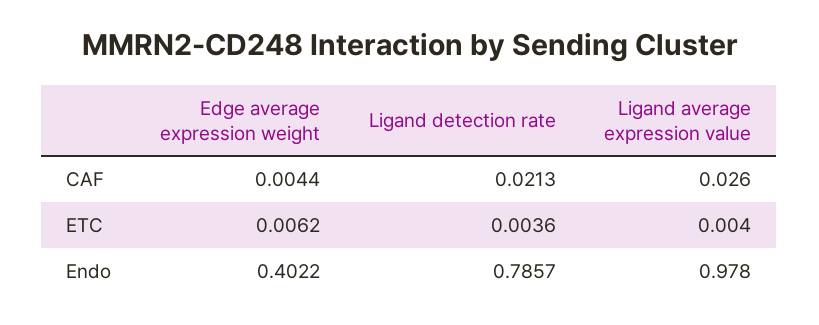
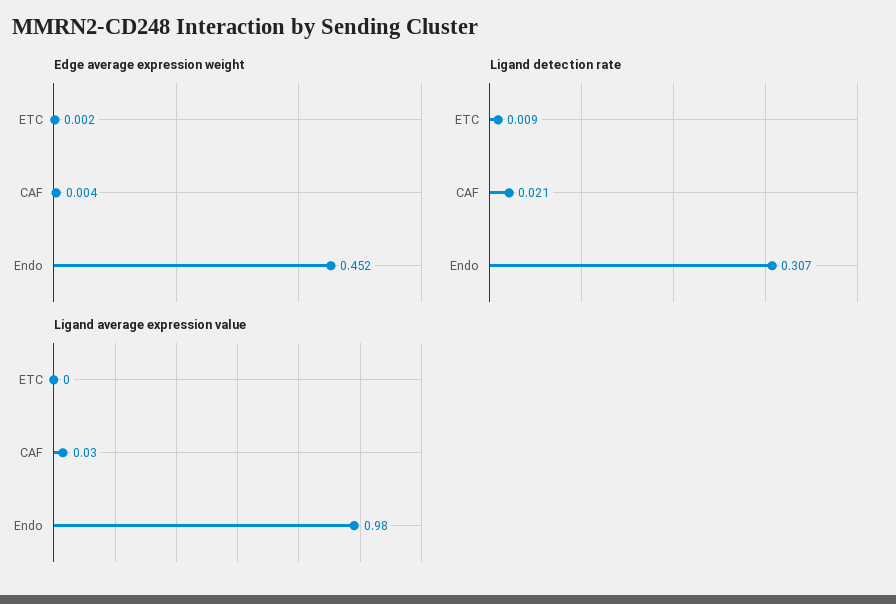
Edge average expression weight, ETC: 0.0062 -> 0.002
Ligand detection rate, ETC: 0.0036 -> 0.009
Edge average expression weight, Endo: 0.4022 -> 0.452
Ligand detection rate, Endo: 0.7857 -> 0.307

